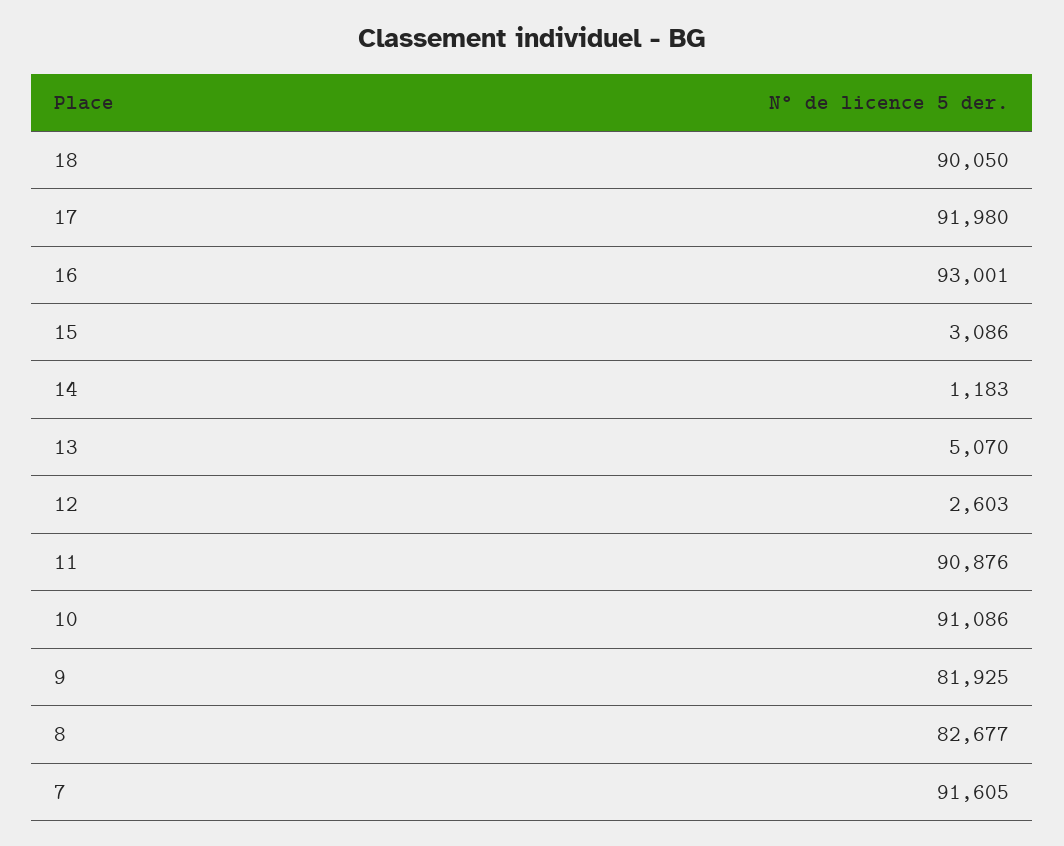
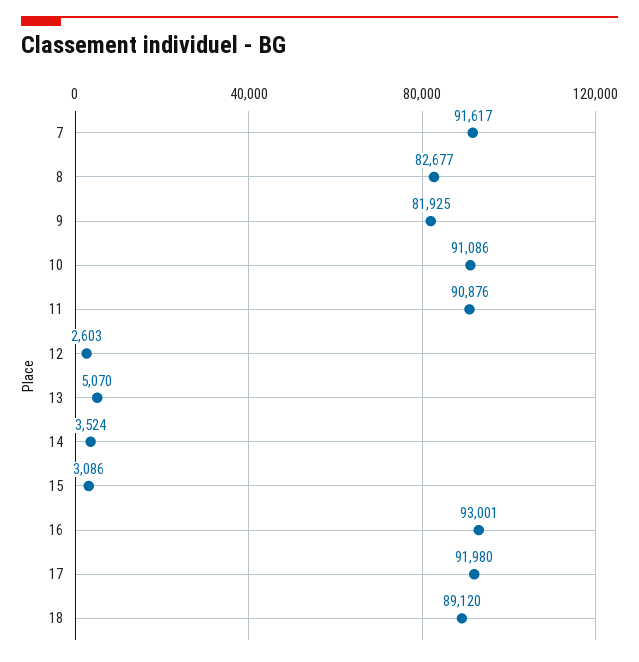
18: 90050 -> 89120
14: 1183 -> 3524
7: 91605 -> 91617

